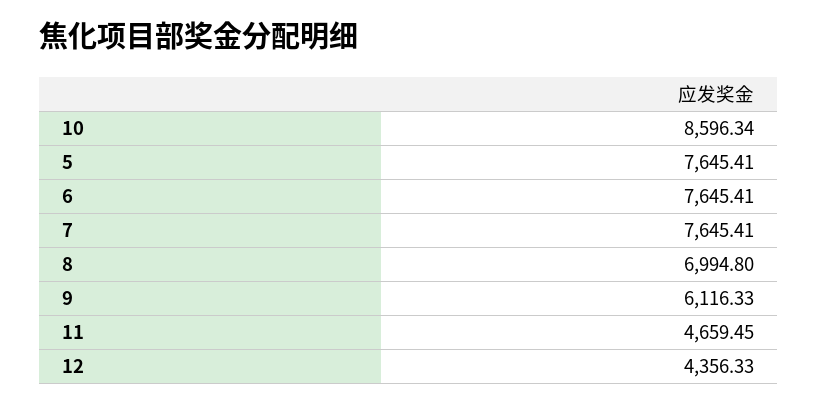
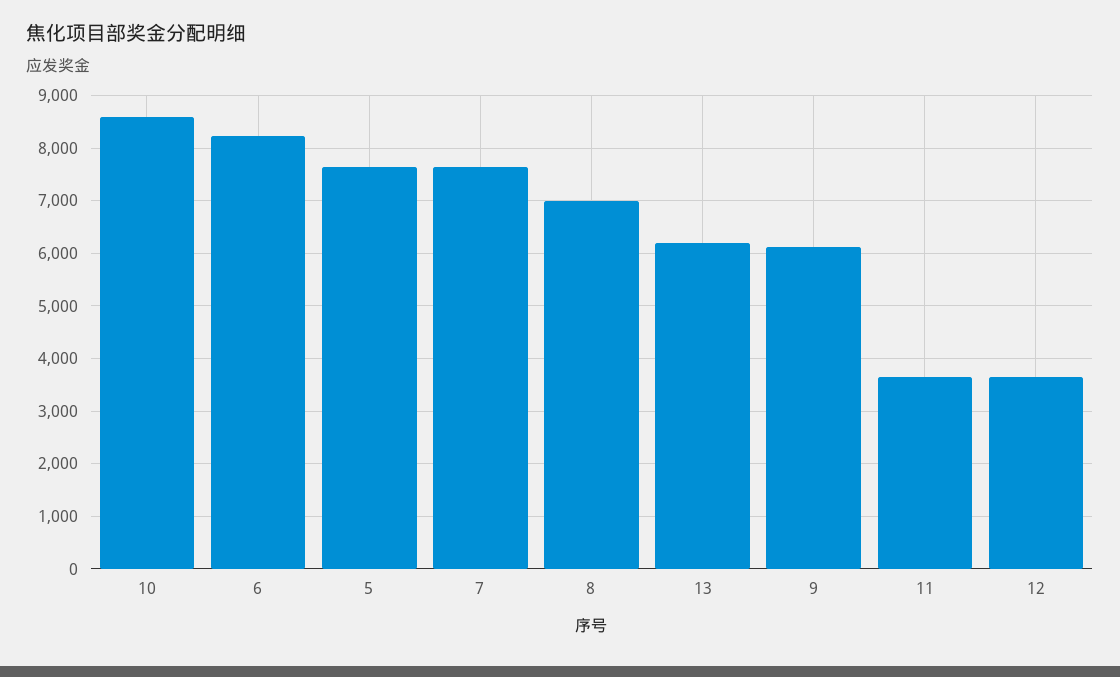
6: 7645.41 -> 8200
11: 4659.45 -> 3600
12: 4356.33 -> 3600
13: none -> 6200

